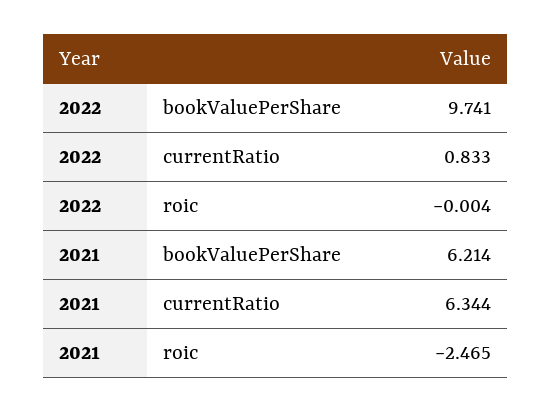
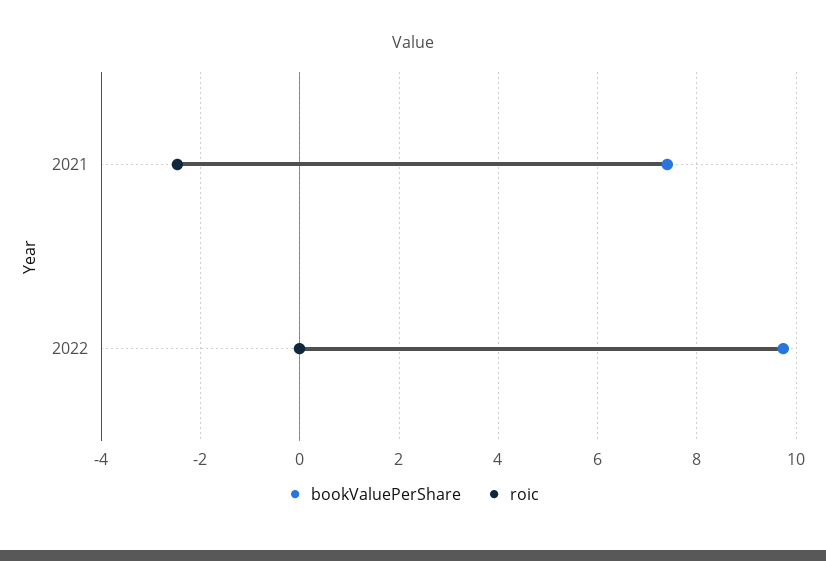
currentRatio, 2022: 0.833 -> none
bookValuePerShare, 2021: 6.214 -> 7.4
currentRatio, 2021: 6.344 -> none

